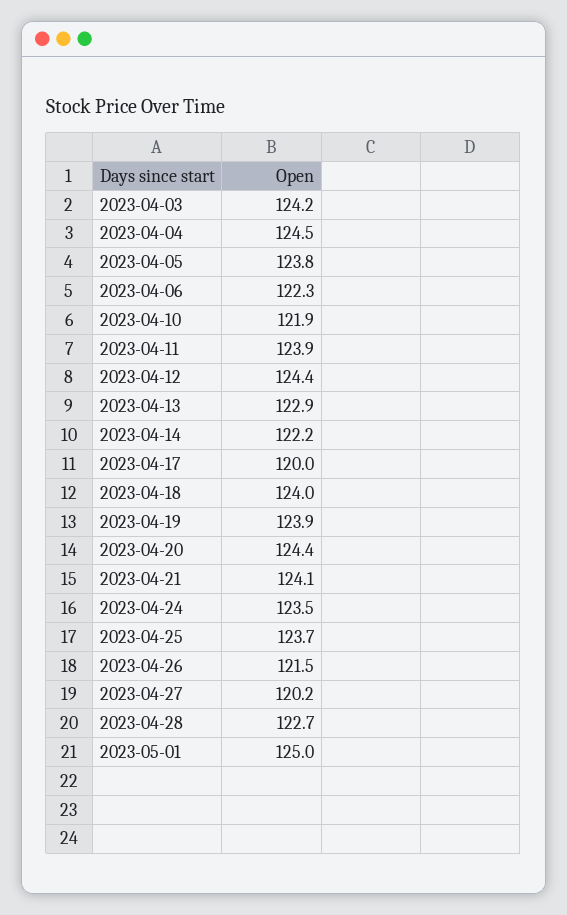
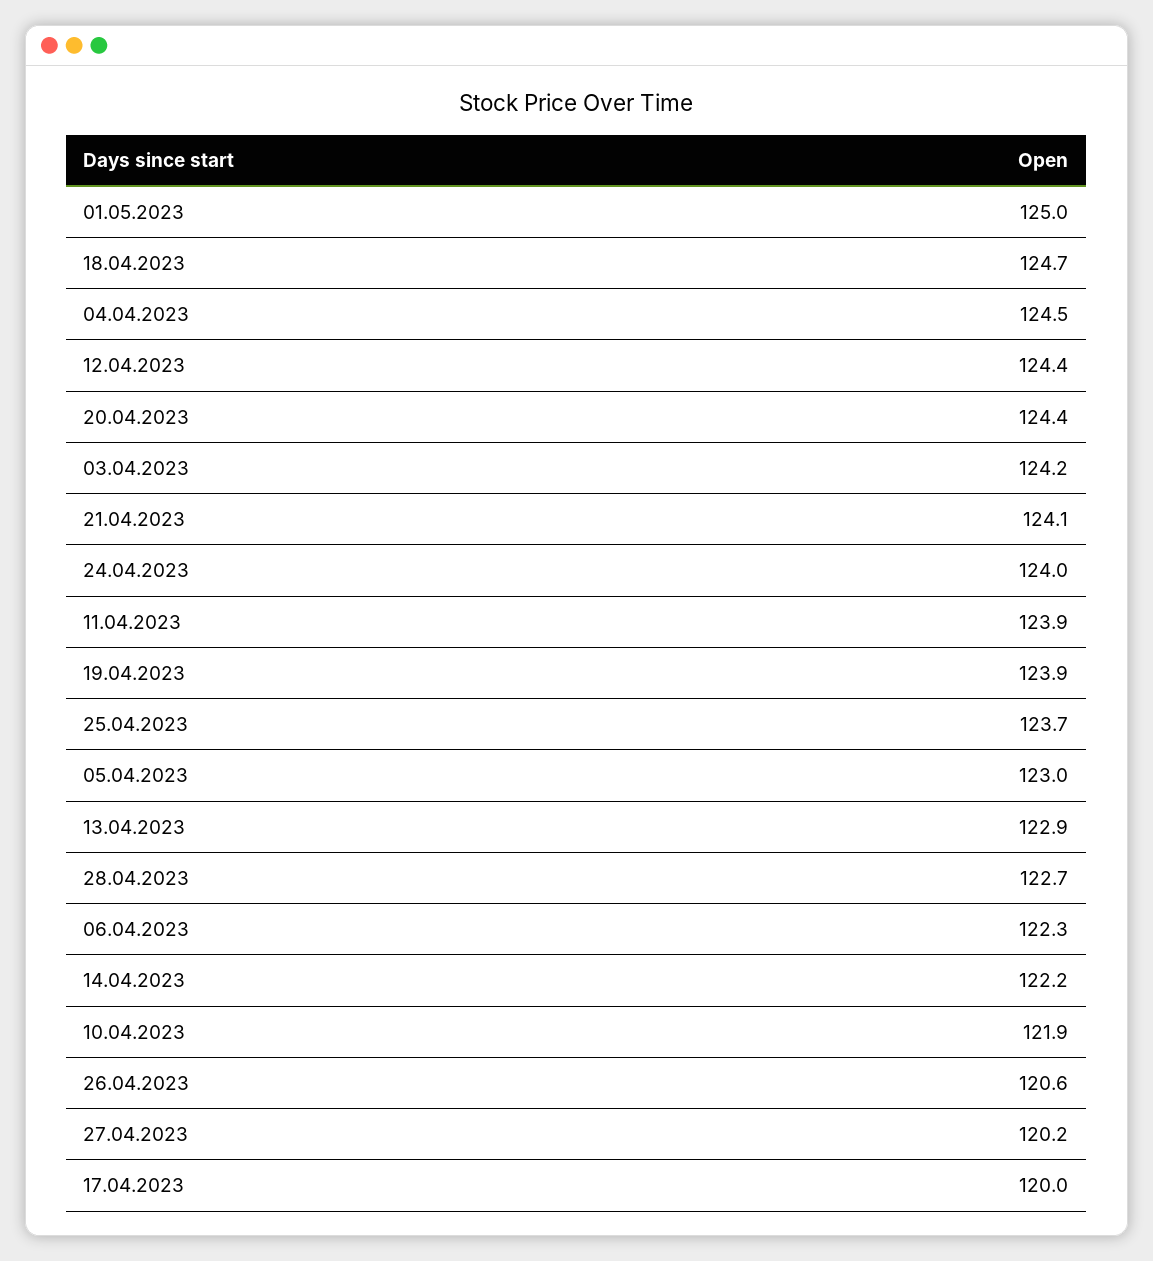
2023-04-05: 123.8 -> 123
2023-04-18: 124 -> 124.7
2023-04-24: 123.5 -> 124
2023-04-26: 121.5 -> 120.6

